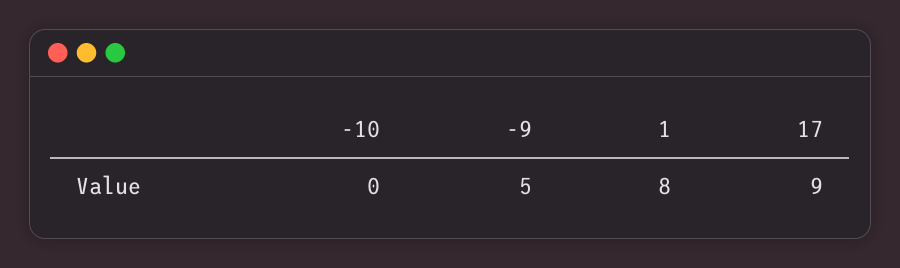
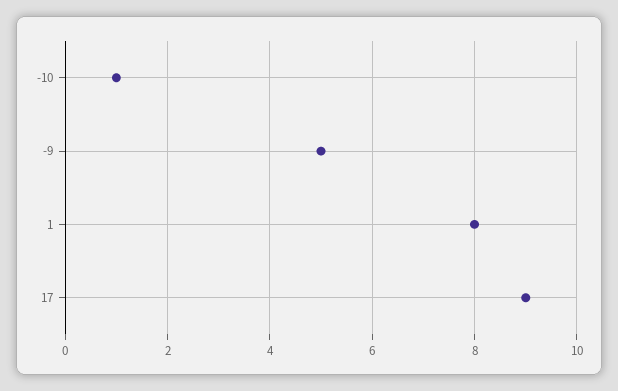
-10: 0 -> 1

